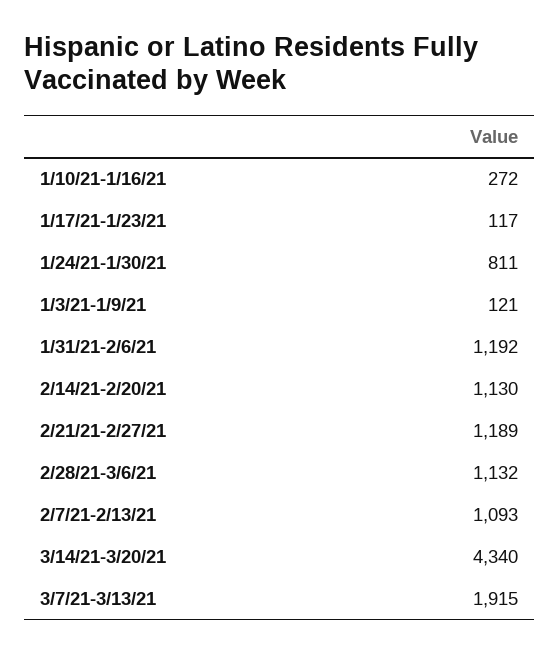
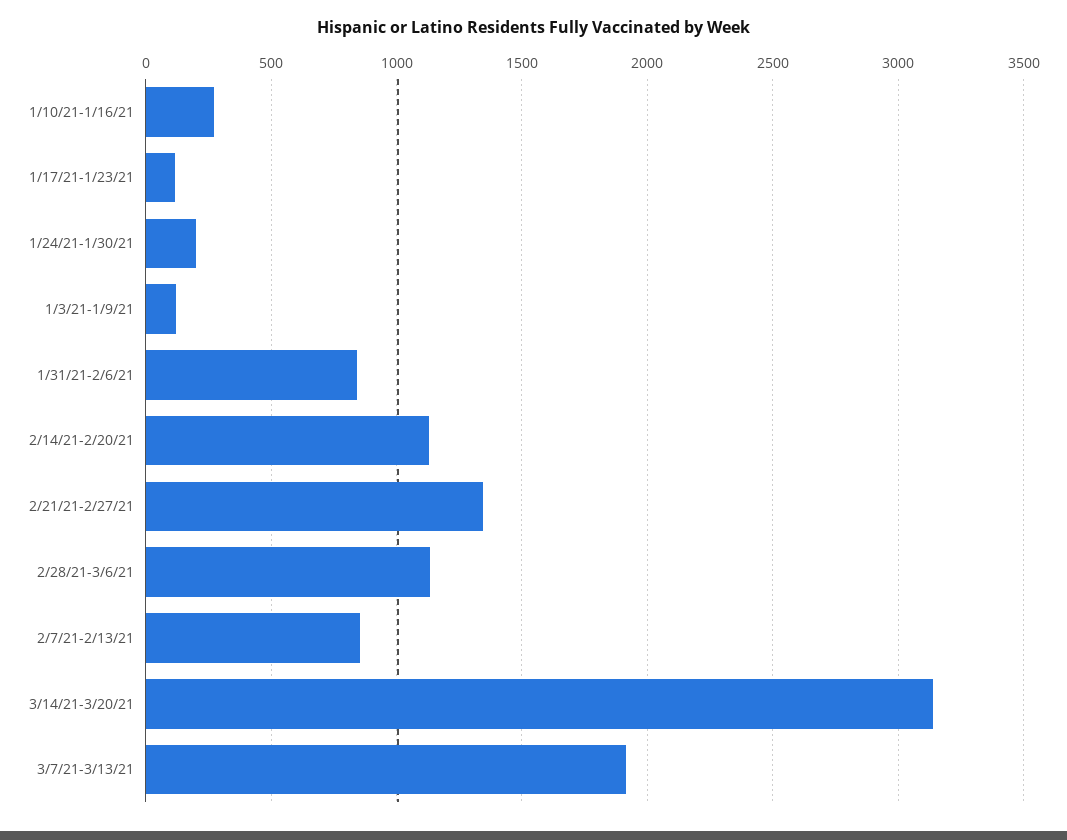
1/24/21-1/30/21: 811 -> 200
1/31/21-2/6/21: 1192 -> 850
2/21/21-2/27/21: 1189 -> 1350
2/7/21-2/13/21: 1093 -> 850
3/14/21-3/20/21: 4340 -> 3150

